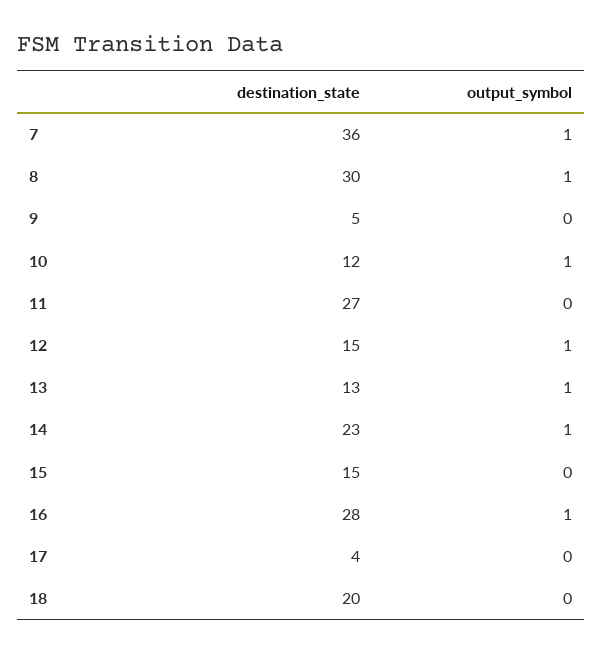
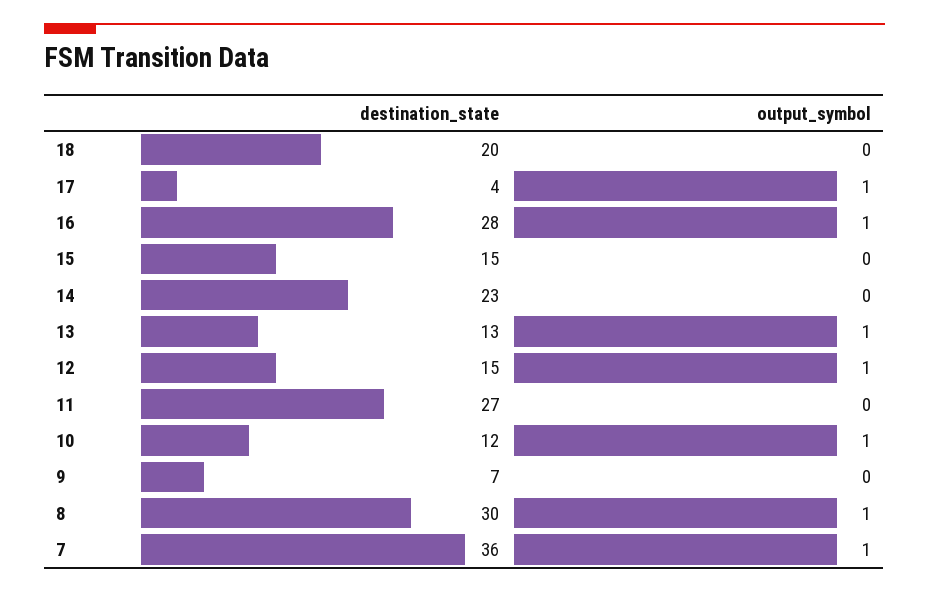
destination_state, 9: 5 -> 7
output_symbol, 14: 1 -> 0
output_symbol, 17: 0 -> 1

